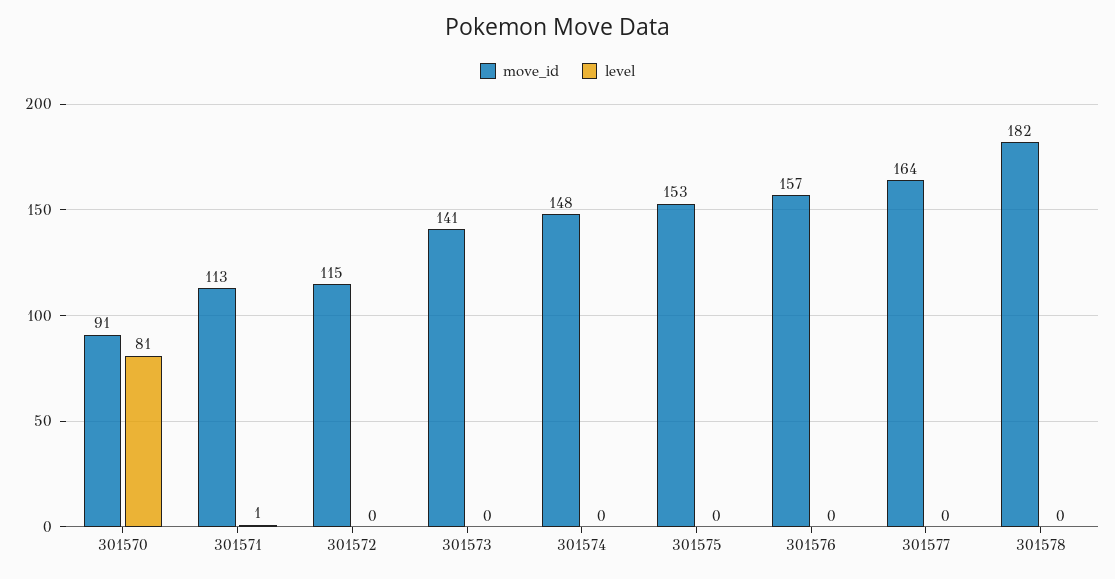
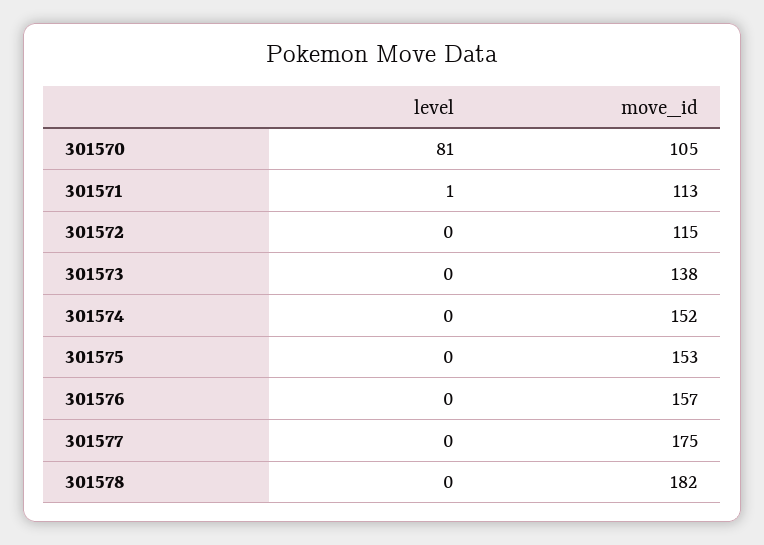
move_id, 301570: 91 -> 105
move_id, 301573: 141 -> 138
move_id, 301574: 148 -> 152
move_id, 301577: 164 -> 175

